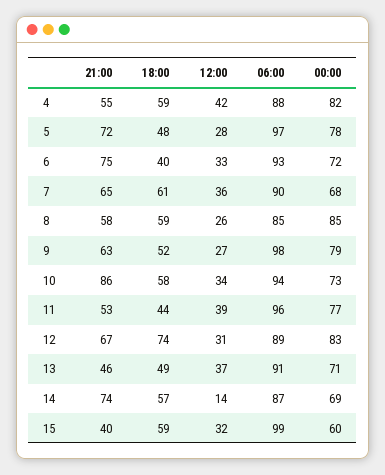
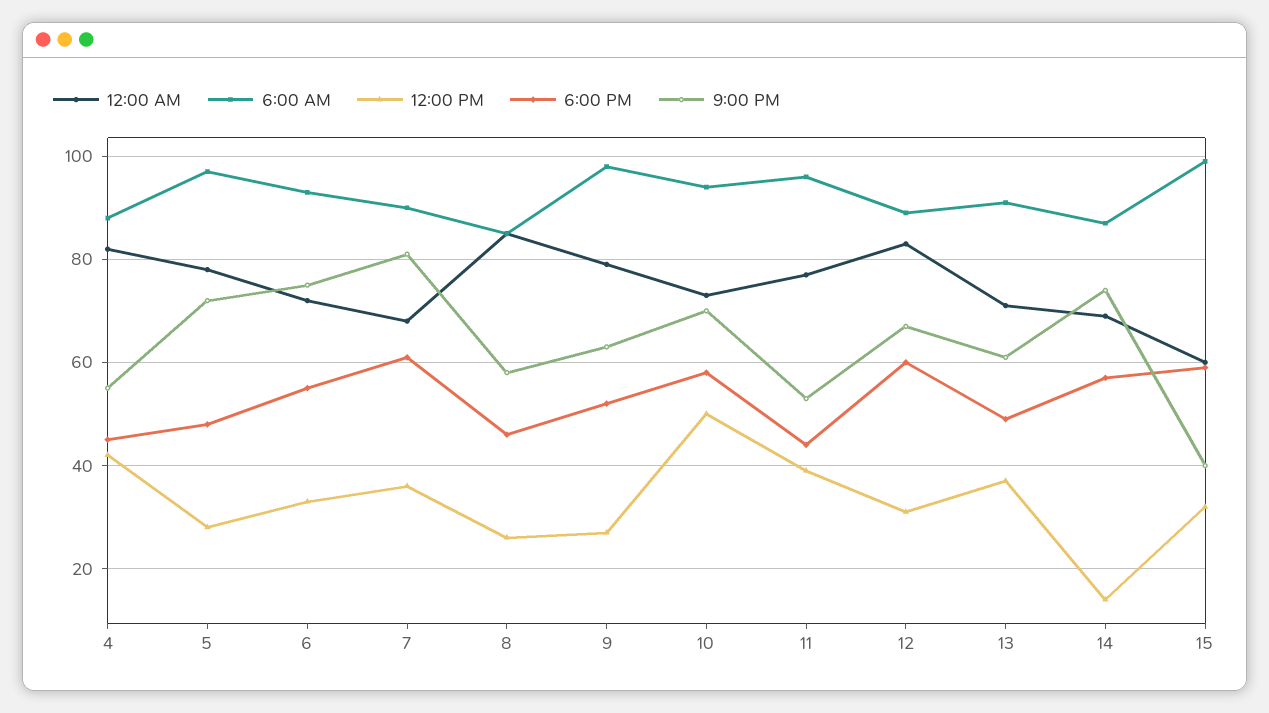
18:00, 4: 59 -> 45
18:00, 6: 40 -> 55
21:00, 7: 65 -> 80
18:00, 8: 59 -> 45
21:00, 10: 86 -> 70
12:00, 10: 34 -> 50
18:00, 12: 74 -> 60
21:00, 13: 46 -> 60

